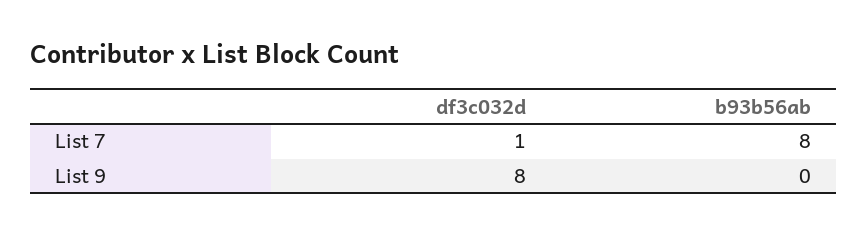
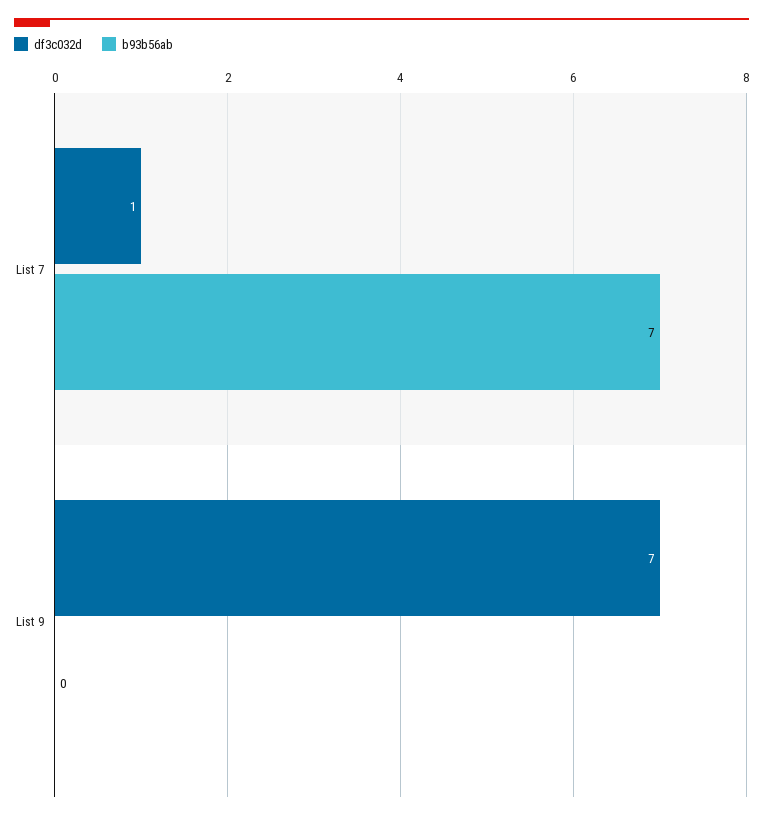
b93b56ab, List 7: 8 -> 7
df3c032d, List 9: 8 -> 7

